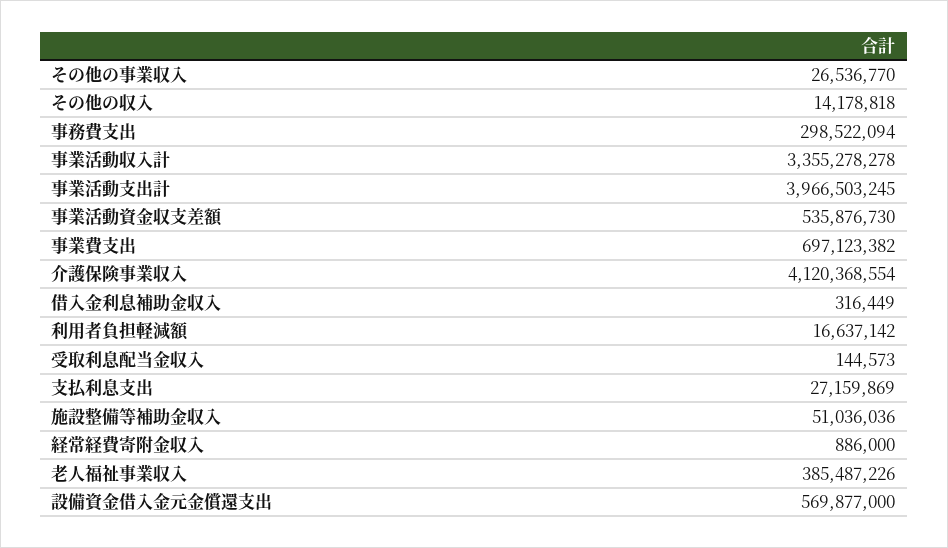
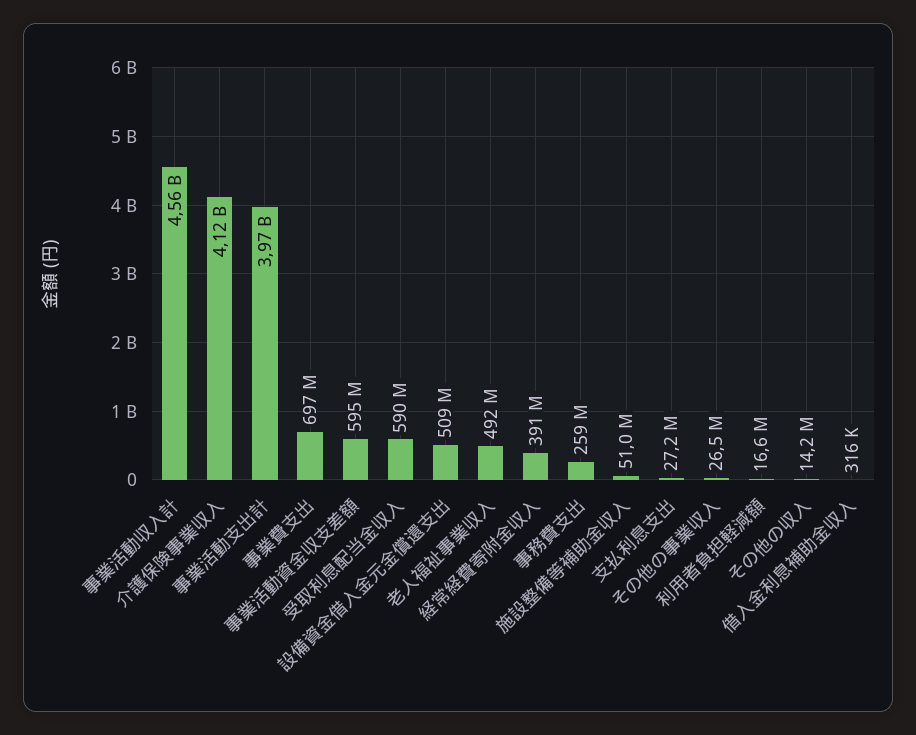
事務費支出: 298522094 -> 259000000
事業活動収入計: 3355278278 -> 4560000000
事業活動資金収支差額: 535876730 -> 595000000
受取利息配当金収入: 144573 -> 590000000
経常経費寄附金収入: 886000 -> 391000000
老人福祉事業収入: 385487226 -> 492000000
設備資金借入金元金償還支出: 569877000 -> 509000000

